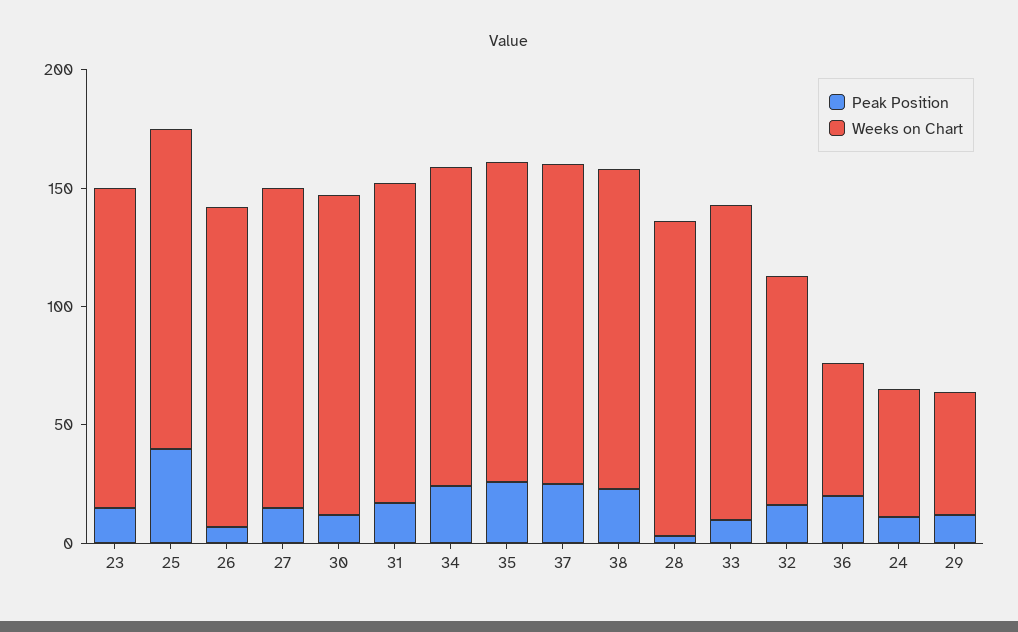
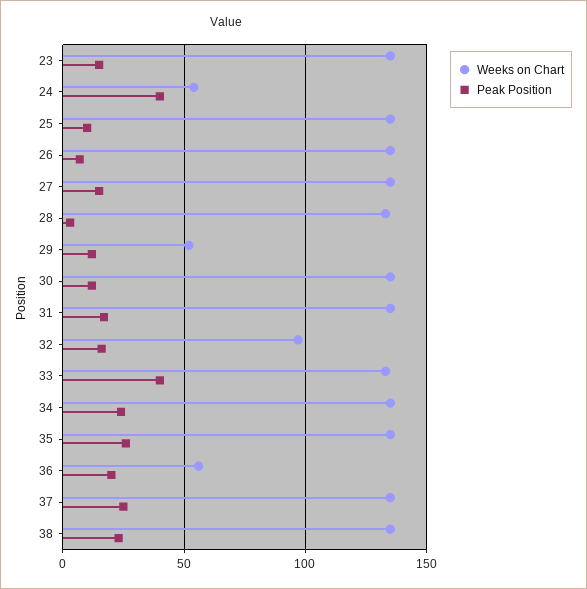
Peak Position, 25: 40 -> 10
Peak Position, 33: 10 -> 40
Peak Position, 24: 10 -> 40

